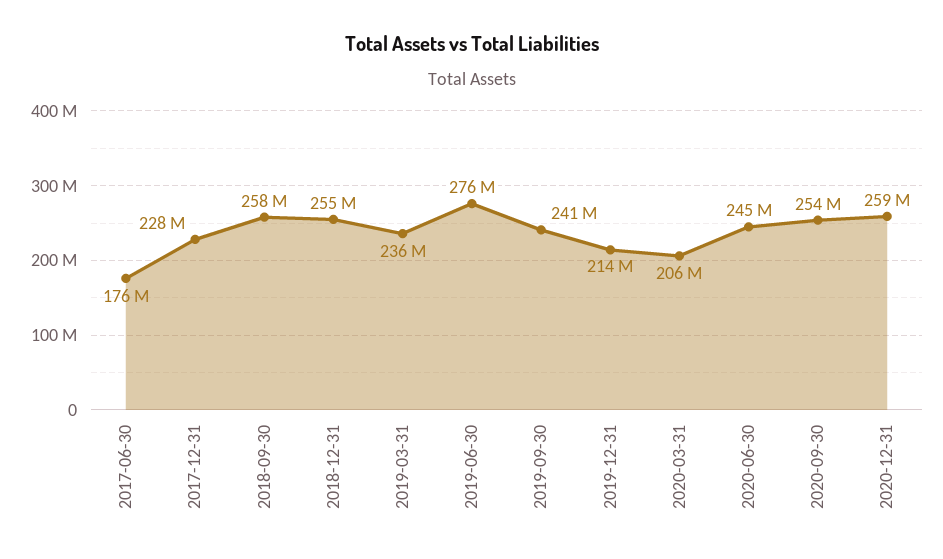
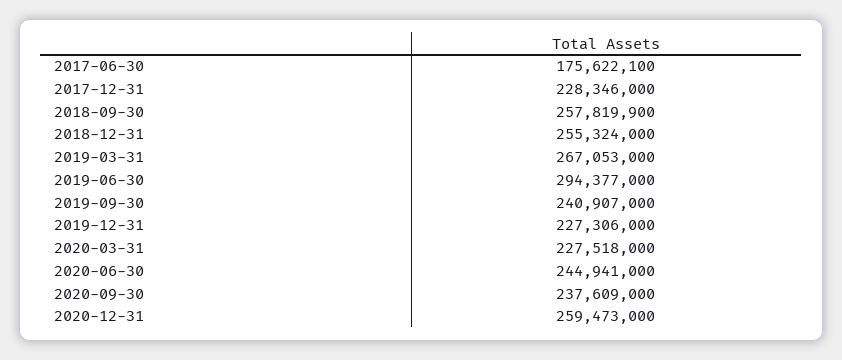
2019-03-31: 236000000 -> 267053000
2019-06-30: 276000000 -> 294377000
2019-12-31: 214000000 -> 227306000
2020-03-31: 206000000 -> 227518000
2020-09-30: 254000000 -> 237609000

